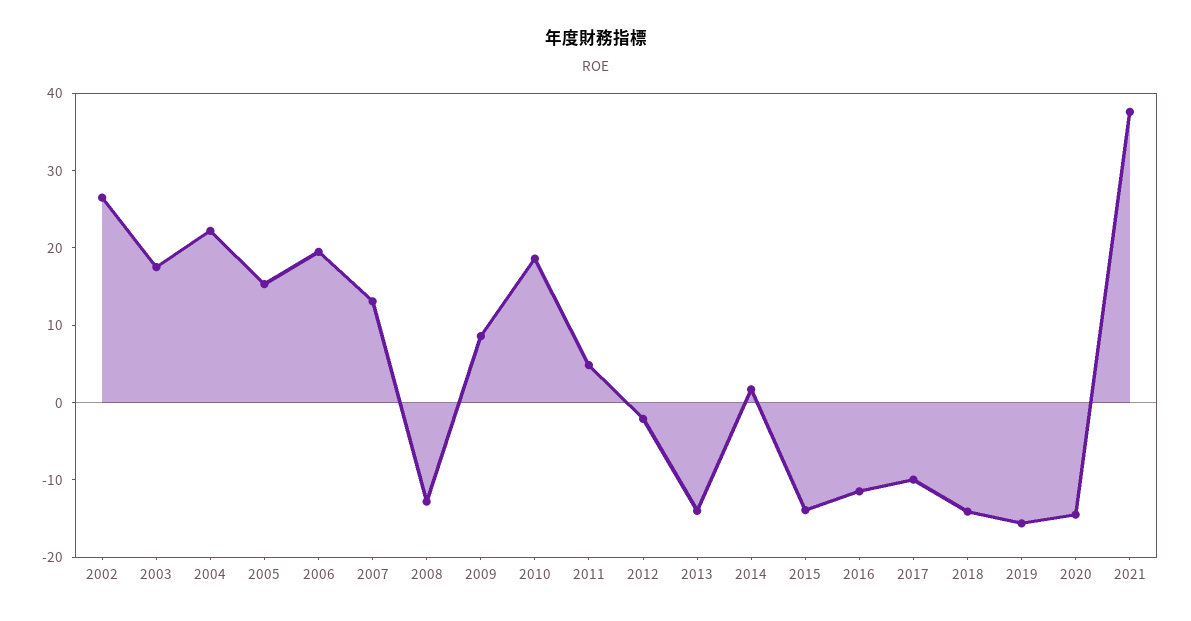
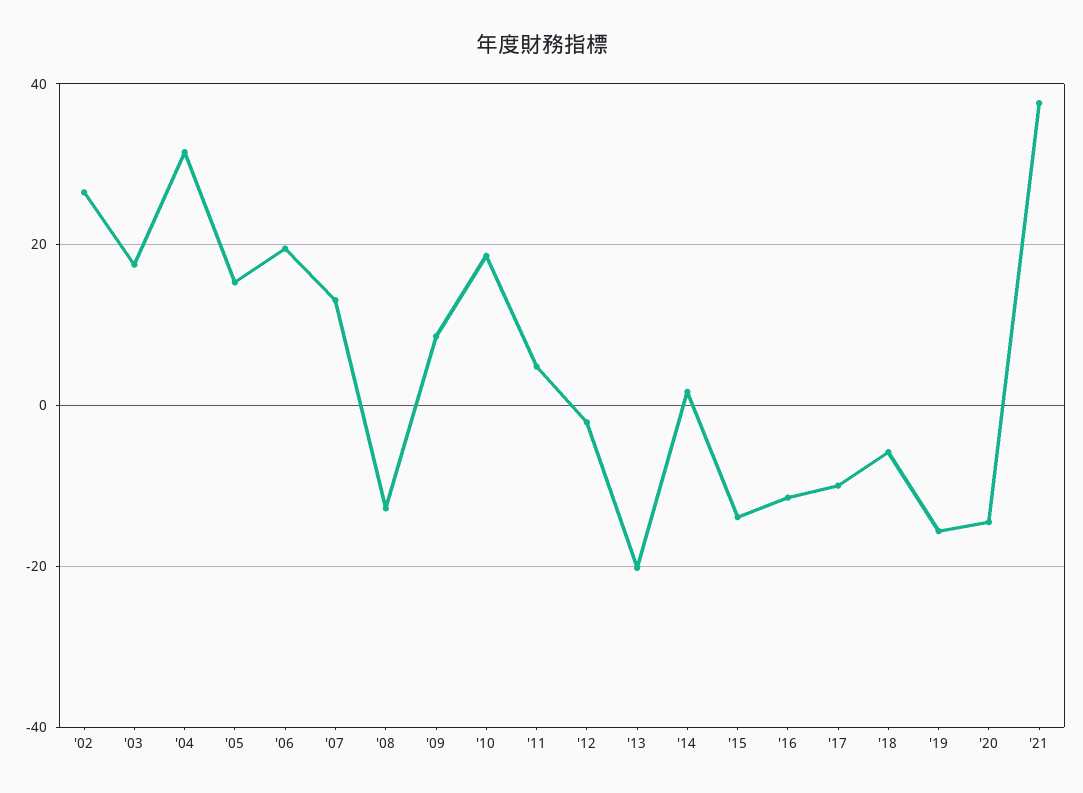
2004: 22 -> 32
2013: -14 -> -20
2018: -14 -> -6

